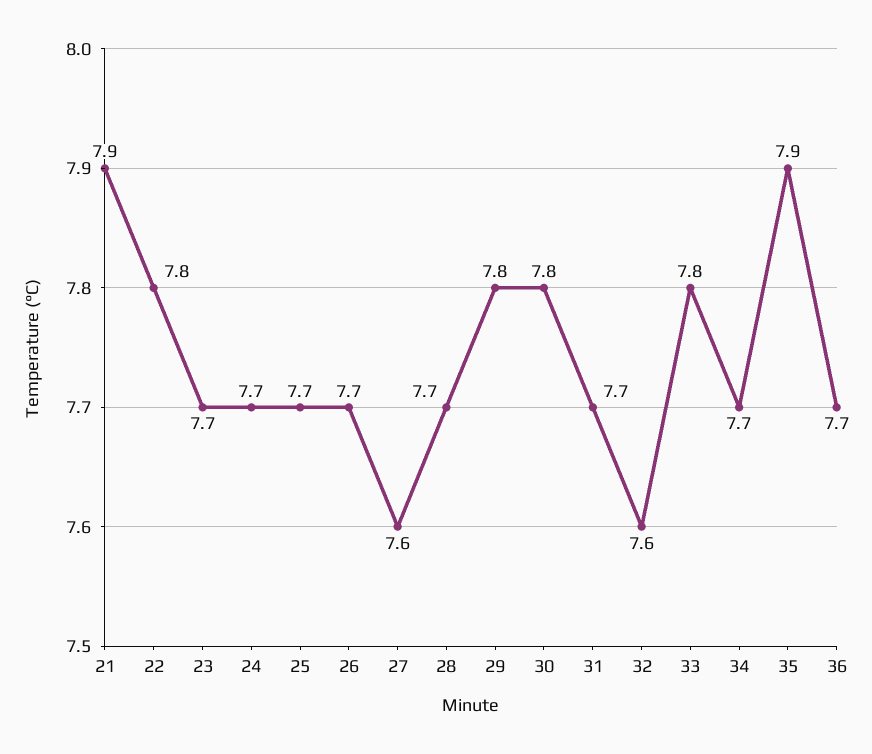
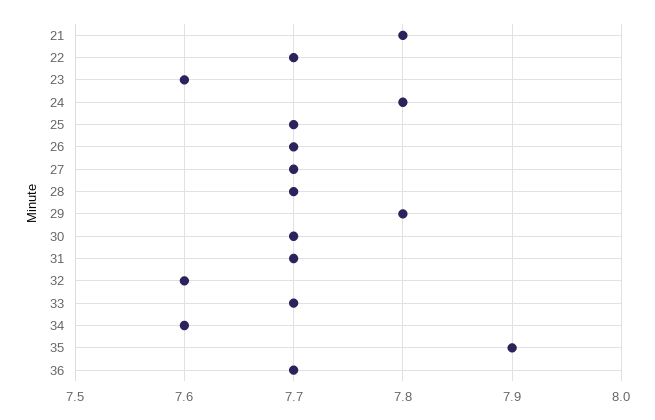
21: 7.9 -> 7.8
22: 7.8 -> 7.7
23: 7.7 -> 7.6
24: 7.7 -> 7.8
27: 7.6 -> 7.7
30: 7.8 -> 7.7
33: 7.8 -> 7.7
34: 7.7 -> 7.6

